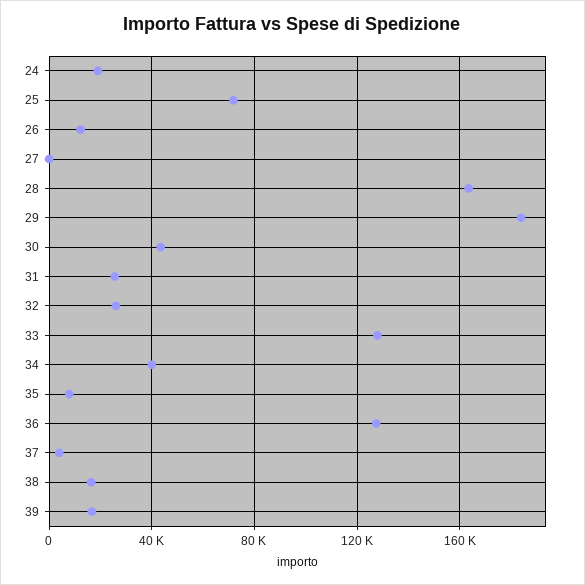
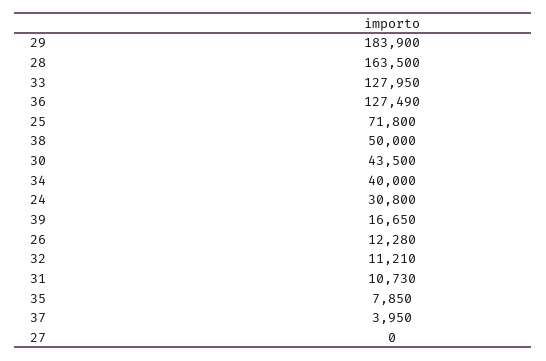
24: 20000 -> 30800
31: 25000 -> 10730
32: 25000 -> 11210
38: 15000 -> 50000

